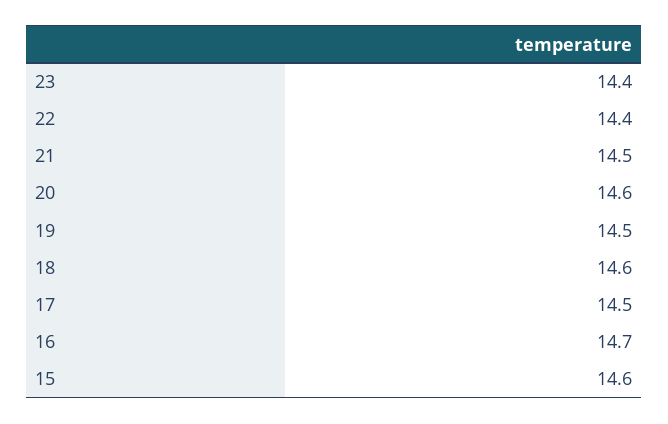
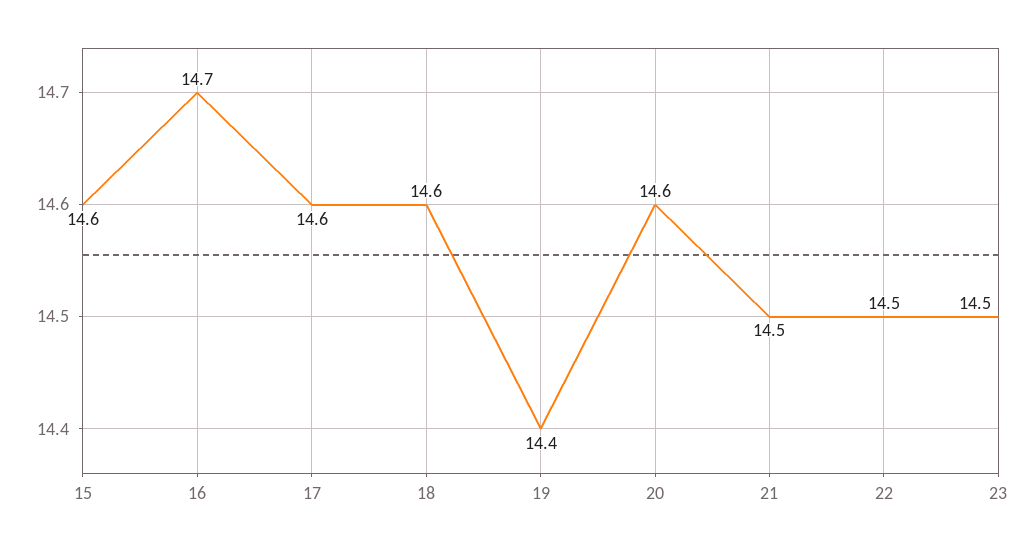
23: 14.4 -> 14.5
22: 14.4 -> 14.5
19: 14.5 -> 14.4
17: 14.5 -> 14.6

